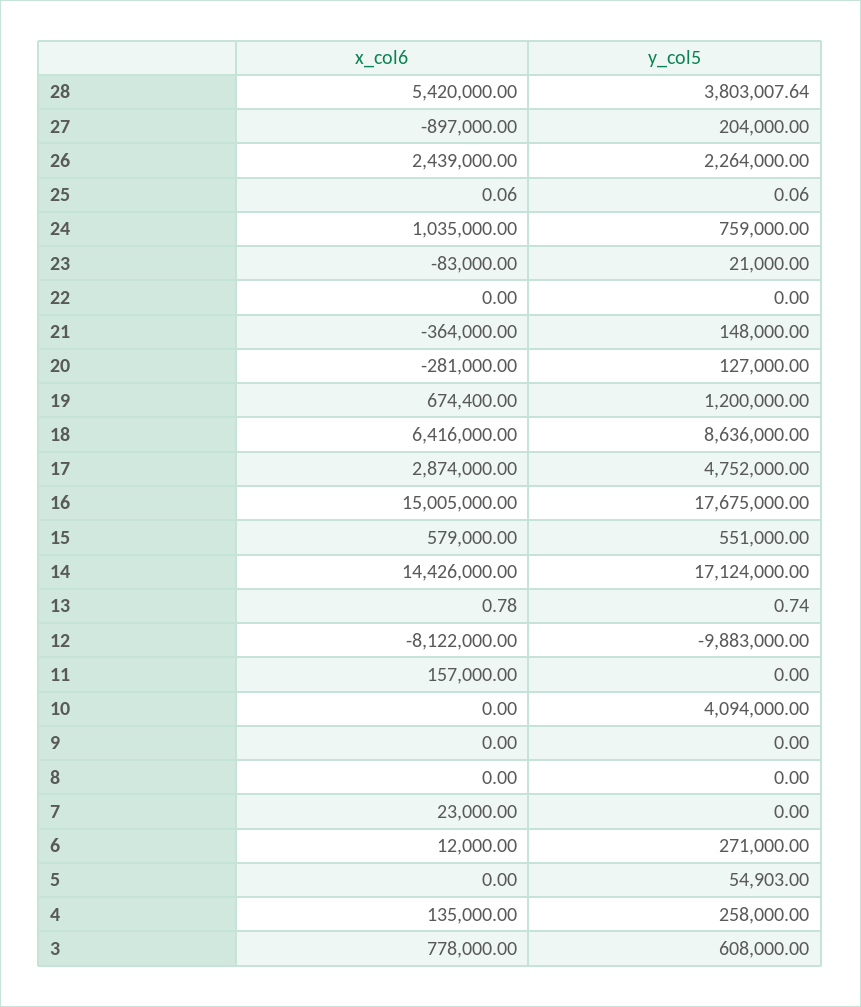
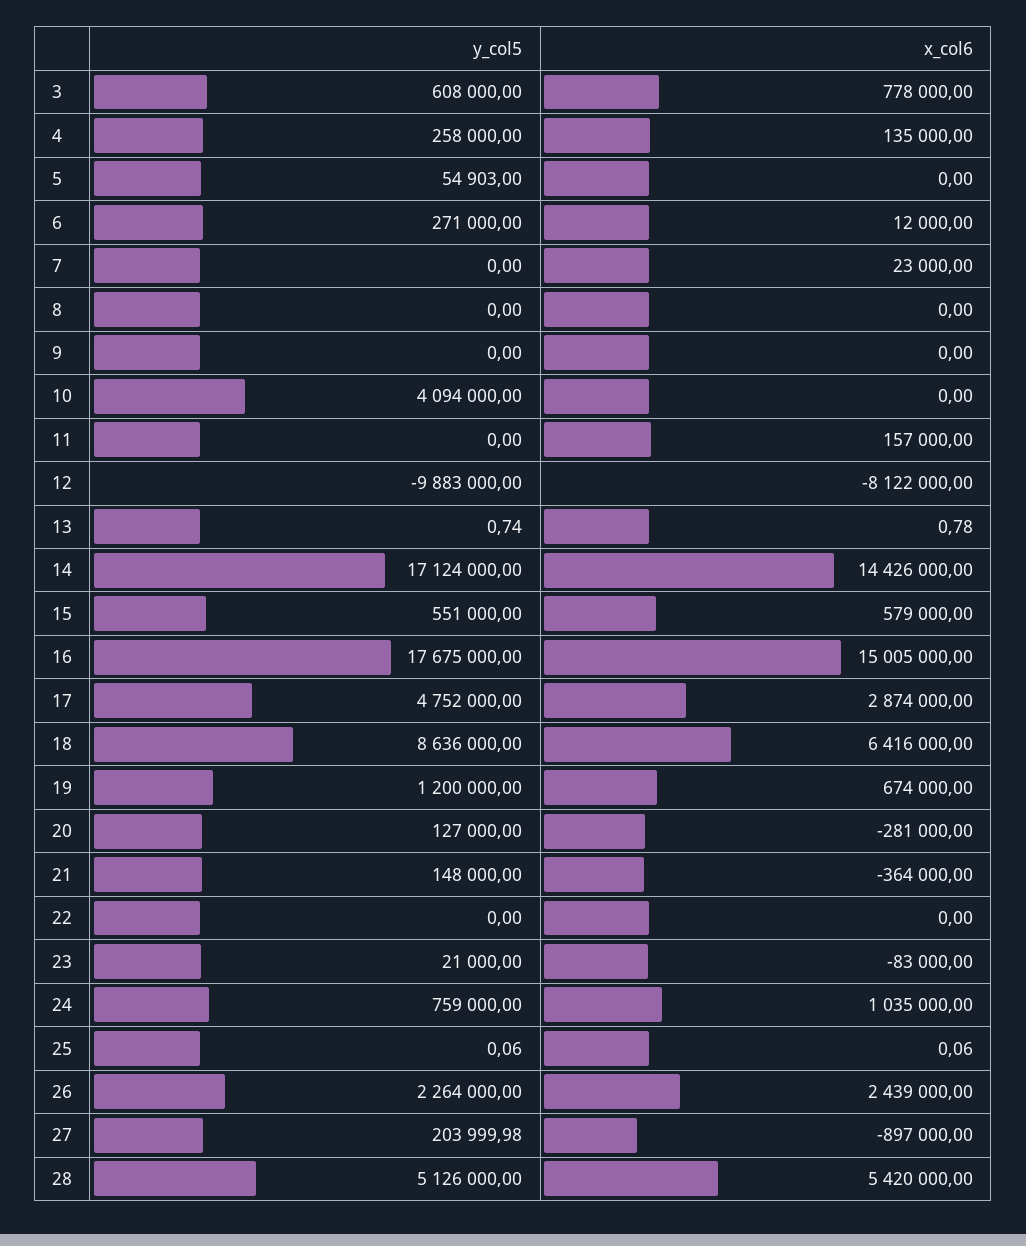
y_col5, 28: 3803007.64 -> 5126000
y_col5, 27: 204000 -> 203999.98
x_col6, 19: 674400 -> 674000

